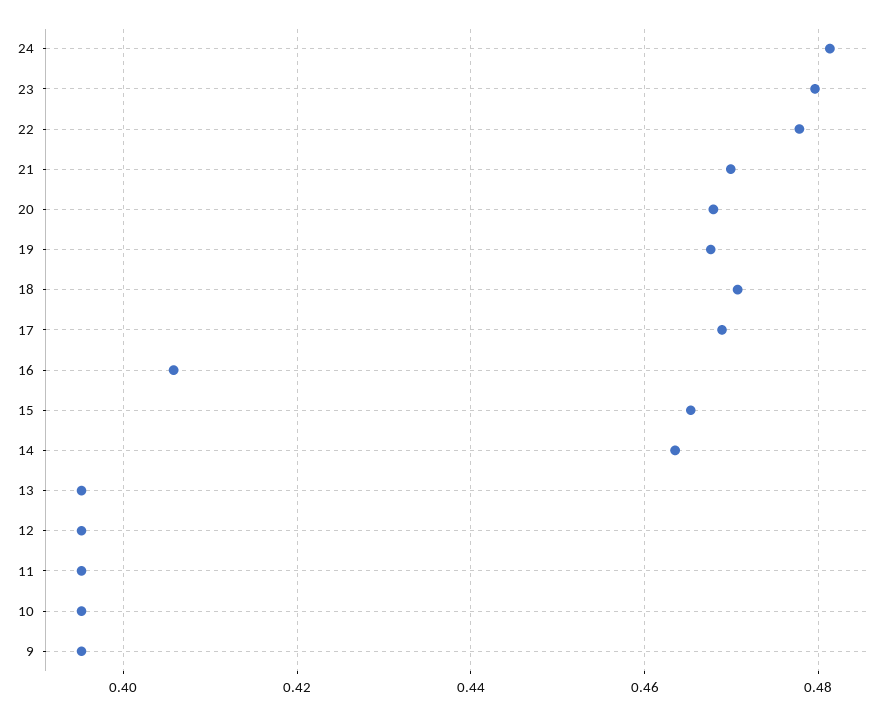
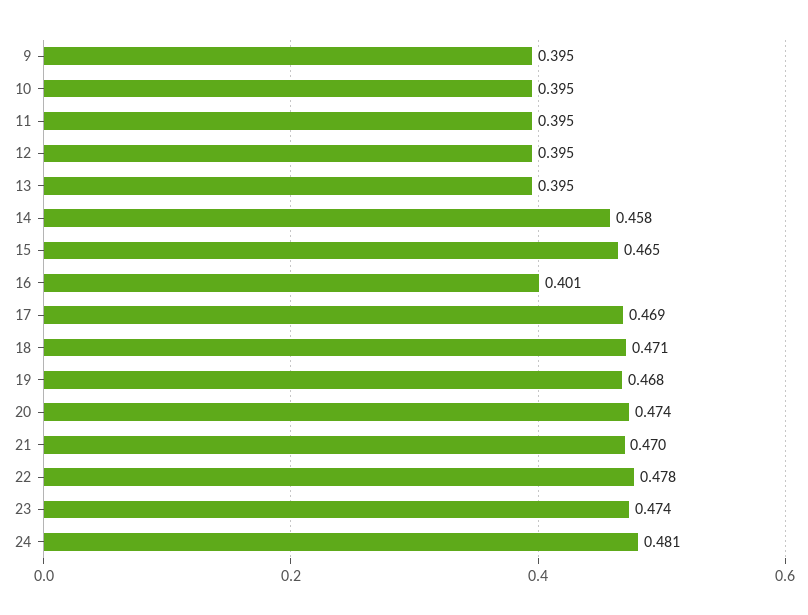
23: 0.48 -> 0.474
20: 0.468 -> 0.474
16: 0.406 -> 0.401
14: 0.464 -> 0.458

